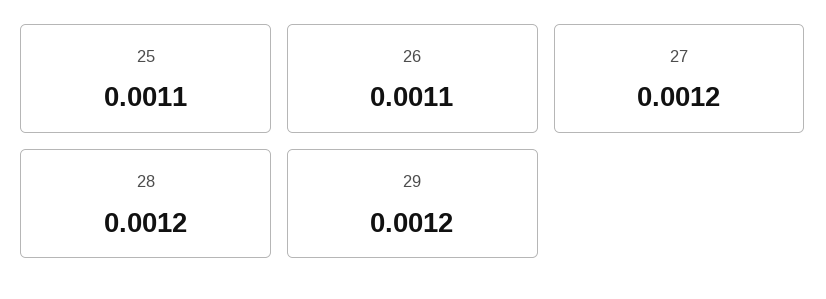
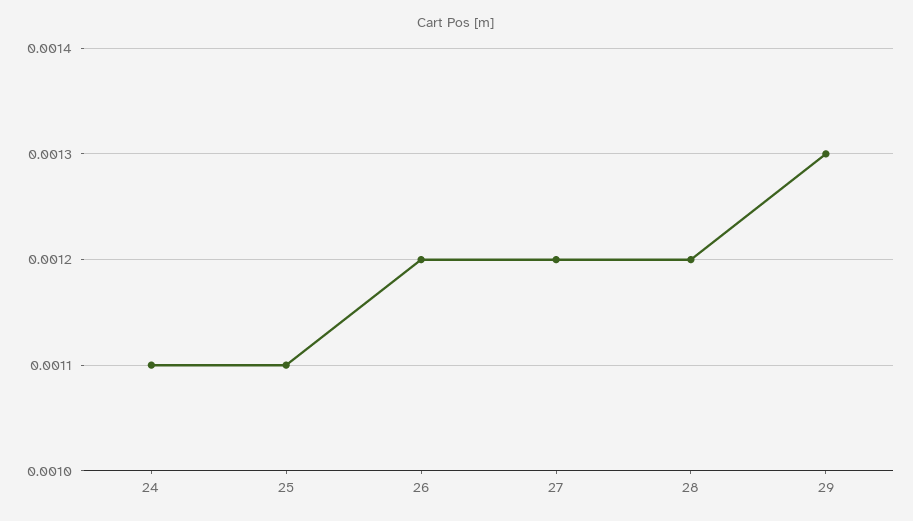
26: 0.0011 -> 0.0012
29: 0.0012 -> 0.0013
24: none -> 0.0011

